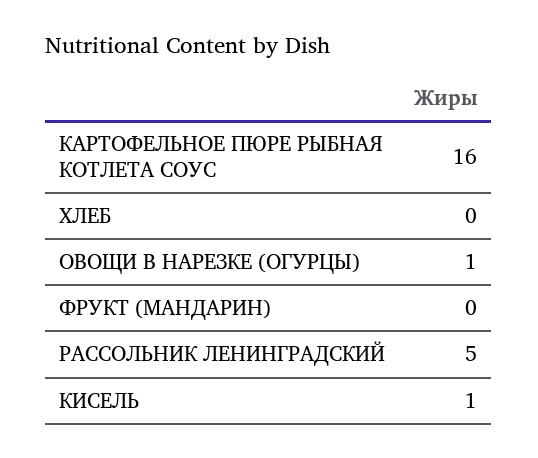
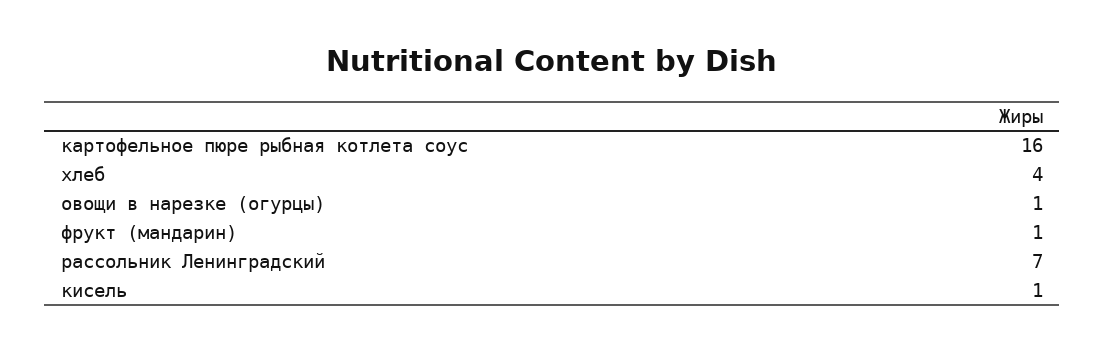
ХЛЕБ: 0 -> 4
ФРУКТ (МАНДАРИН): 0 -> 1
РАССОЛЬНИК ЛЕНИНГРАДСКИЙ: 5 -> 7

